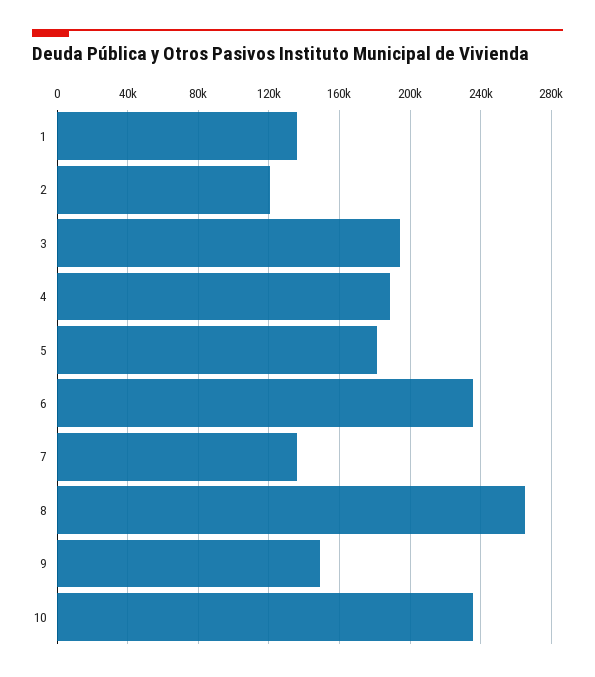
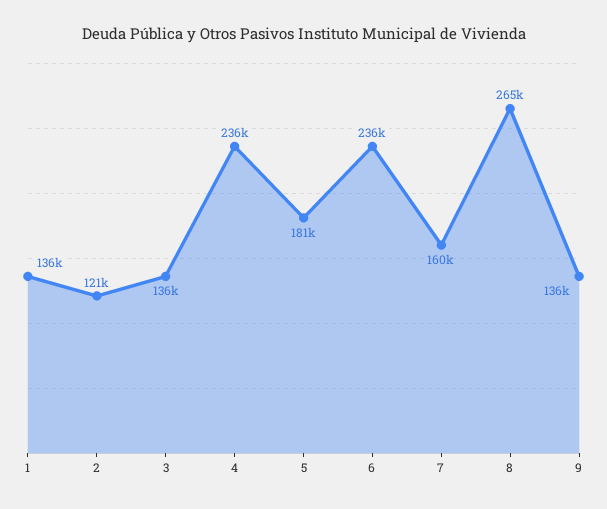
3: 195000 -> 136000
4: 190000 -> 236000
7: 135000 -> 160000
9: 150000 -> 136000
10: 235000 -> none

